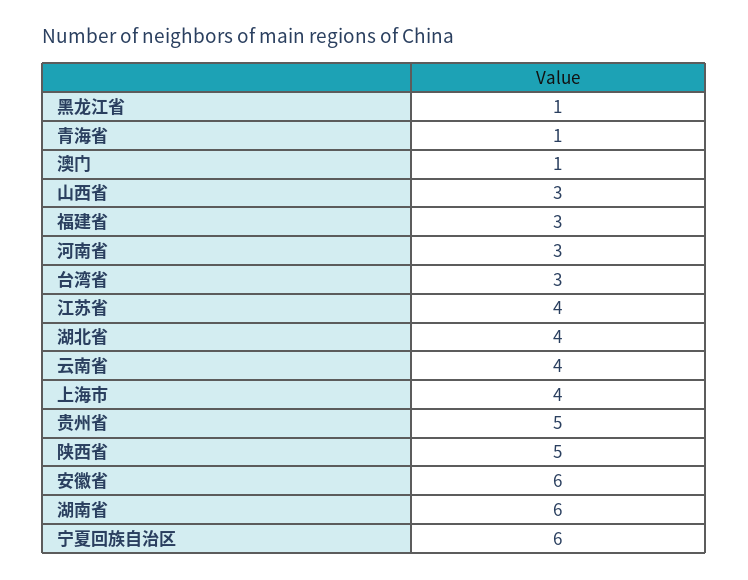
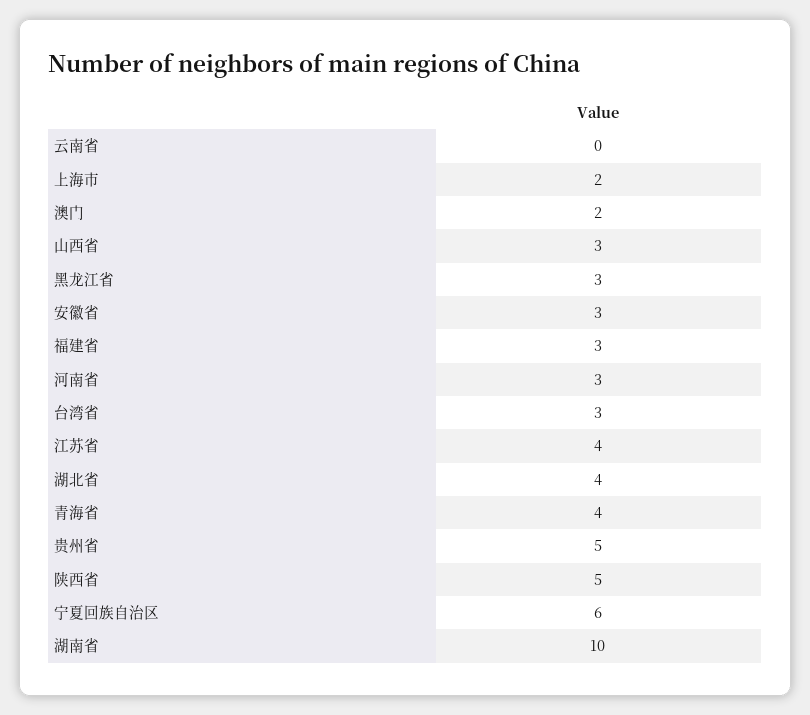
黑龙江省: 1 -> 3
青海省: 1 -> 4
澳门: 1 -> 2
云南省: 4 -> 0
上海市: 4 -> 2
安徽省: 6 -> 3
湖南省: 6 -> 10

